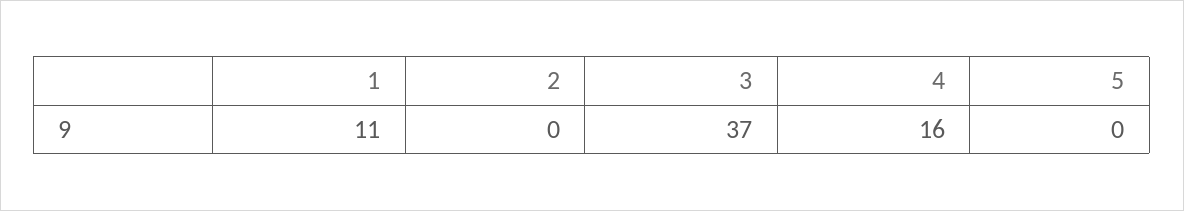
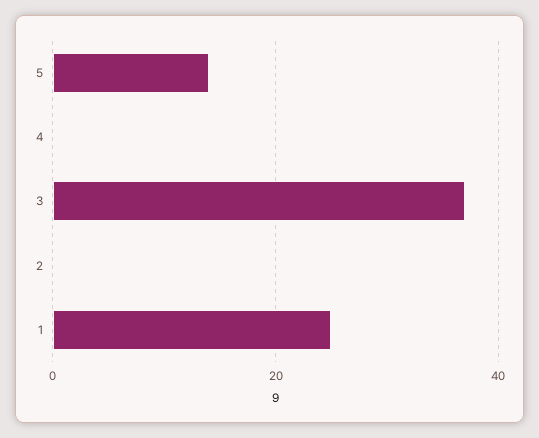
1: 11 -> 25
4: 16 -> 0
5: 0 -> 15

